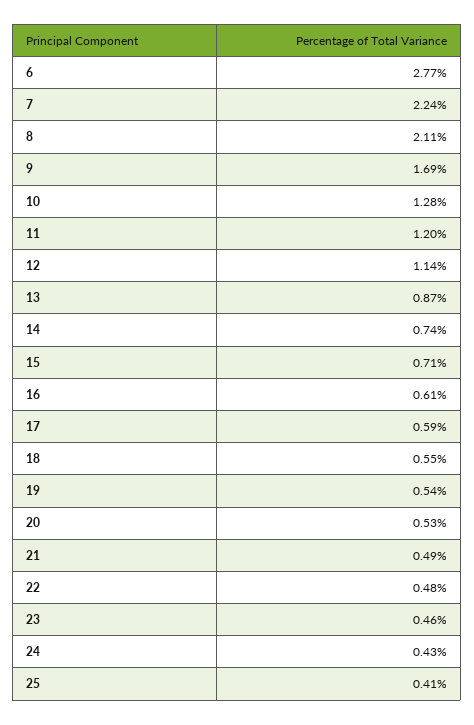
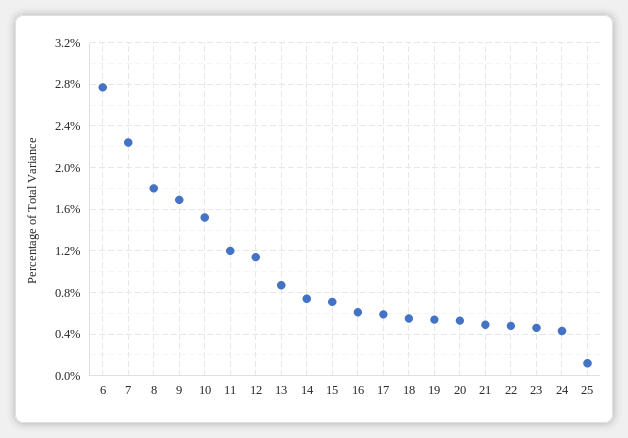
8: 2.11 -> 1.8
10: 1.28 -> 1.5
25: 0.41 -> 0.1

